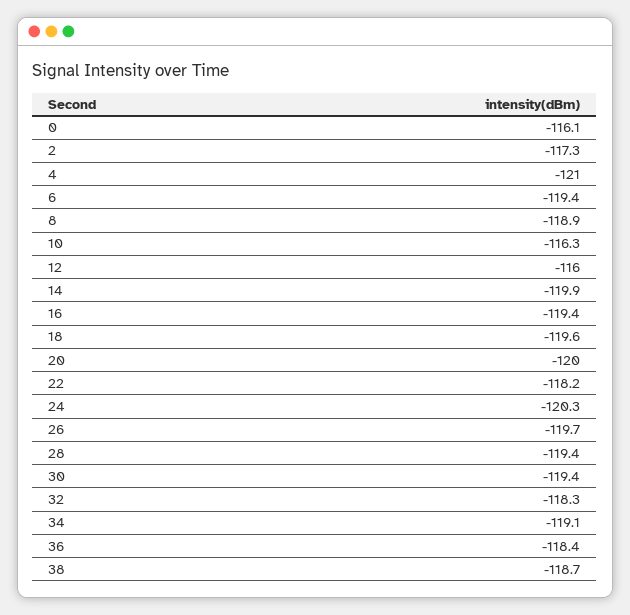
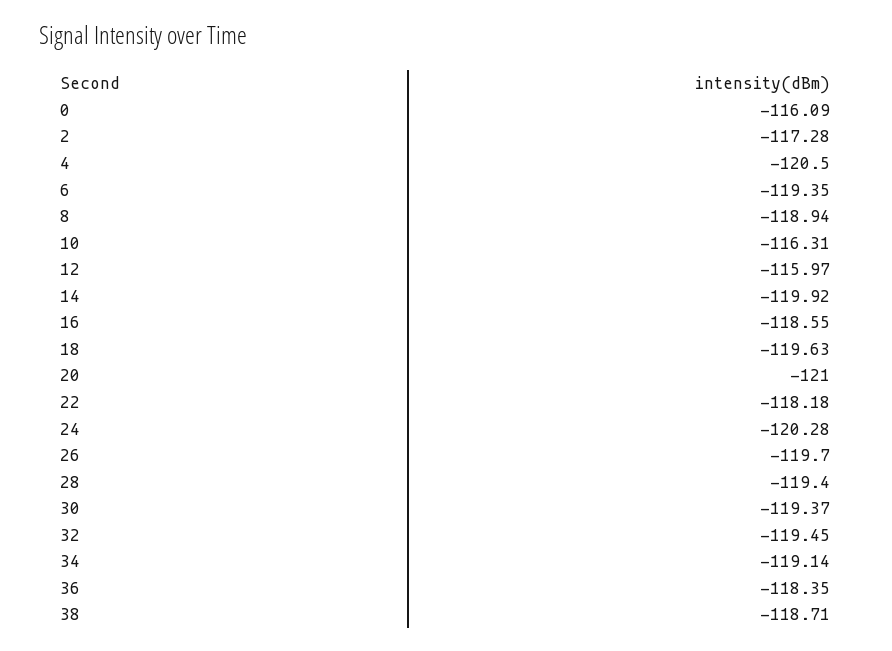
4: -121 -> -120.5
16: -119.4 -> -118.55
20: -120 -> -121
32: -118.3 -> -119.45

